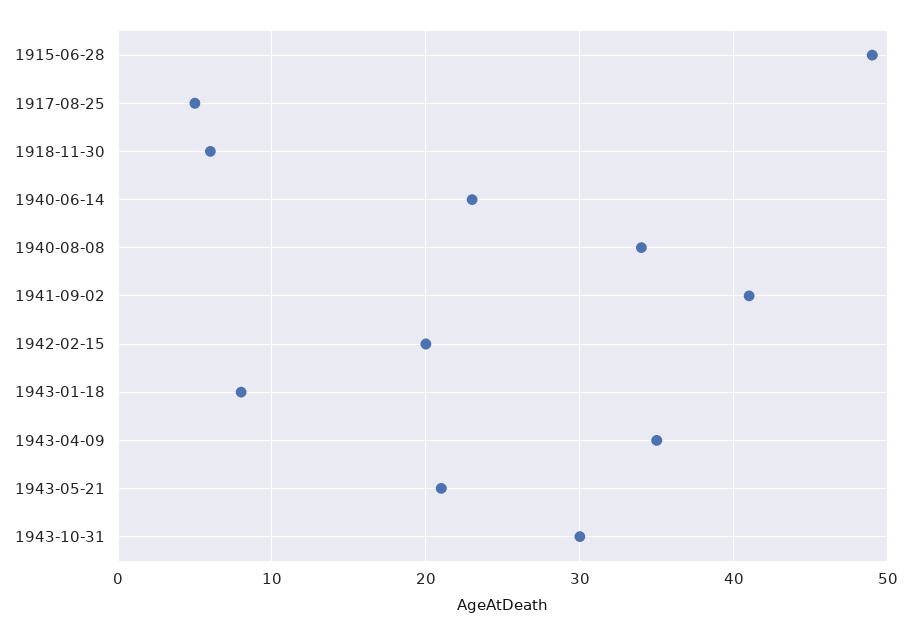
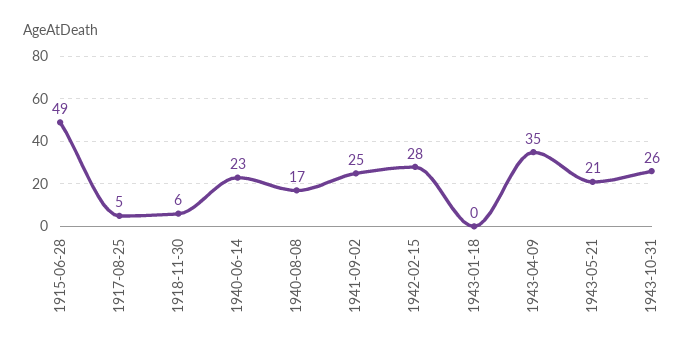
1940-08-08: 34 -> 17
1941-09-02: 41 -> 25
1942-02-15: 20 -> 28
1943-01-18: 8 -> 0
1943-10-31: 30 -> 26

